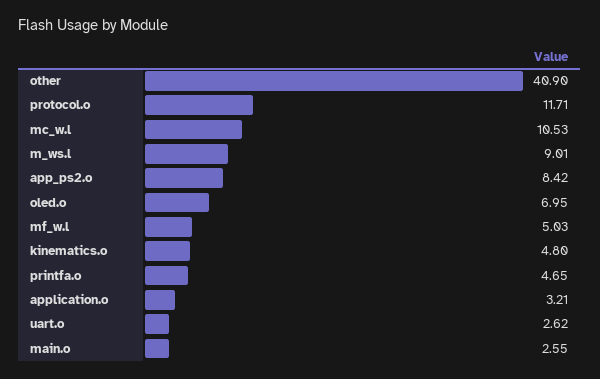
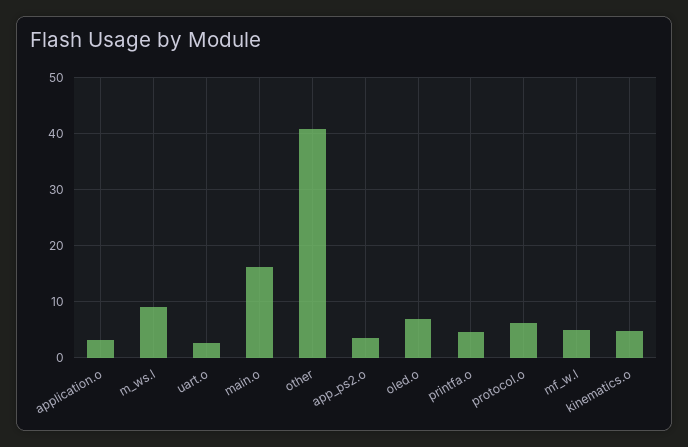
protocol.o: 11.71 -> 6
mc_w.l: 10.53 -> none
app_ps2.o: 8.42 -> 4
main.o: 2.55 -> 16

